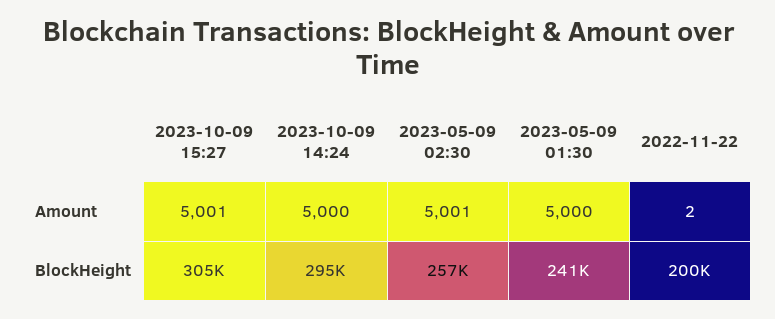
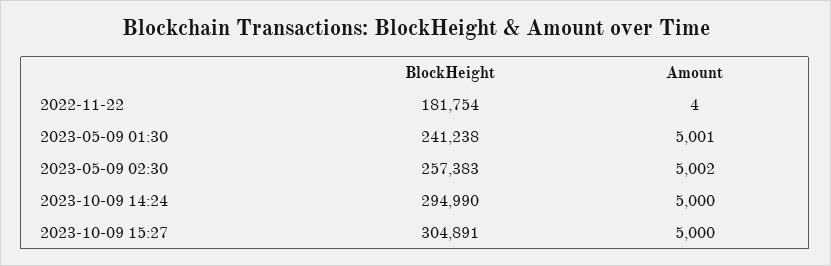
2023-10-09 15:27, Amount: 5001 -> 5000
2023-05-09 02:30, Amount: 5001 -> 5002
2023-05-09 01:30, Amount: 5000 -> 5001
2022-11-22, Amount: 2 -> 4
2022-11-22, BlockHeight: 200000 -> 181754

